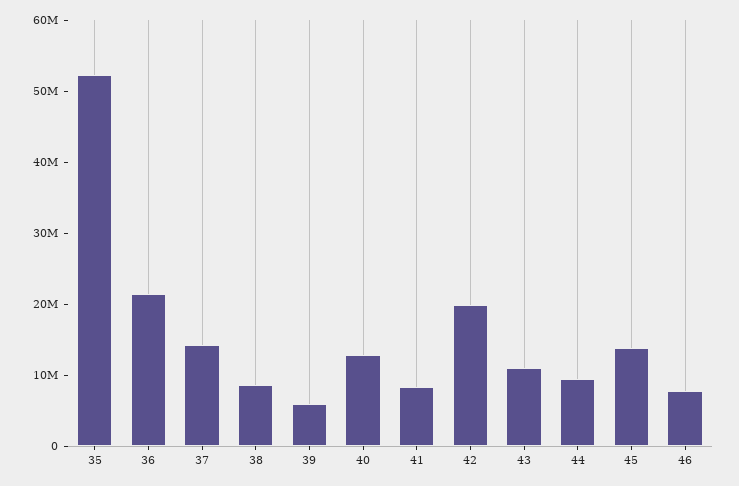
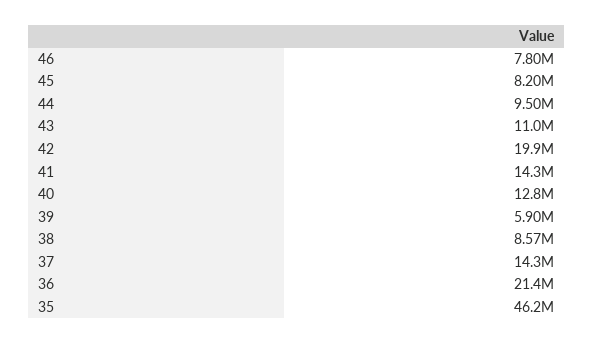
35: 52000000 -> 46200000
41: 8000000 -> 14300000
45: 14000000 -> 8200000

